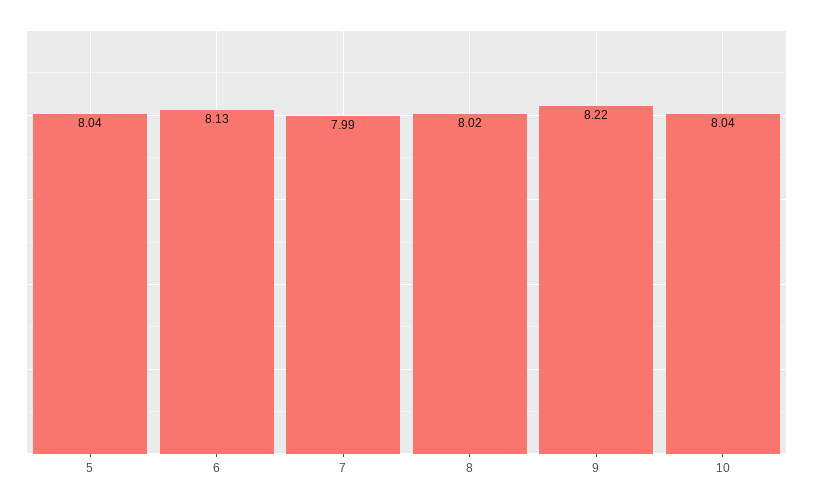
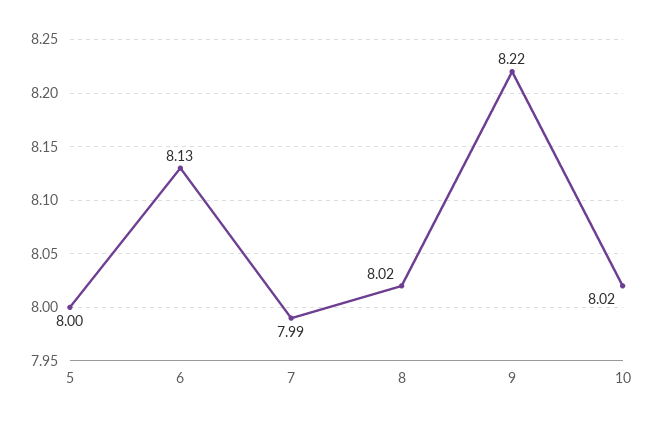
5: 8.04 -> 8
10: 8.04 -> 8.02

